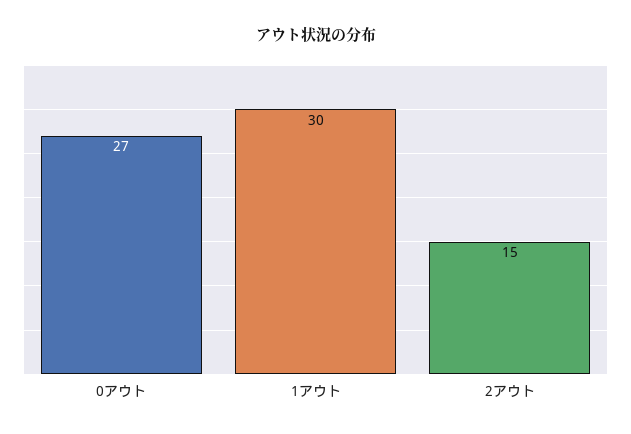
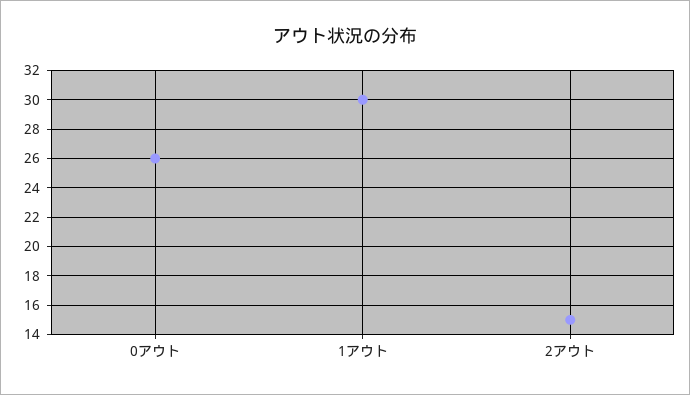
0アウト: 27 -> 26

